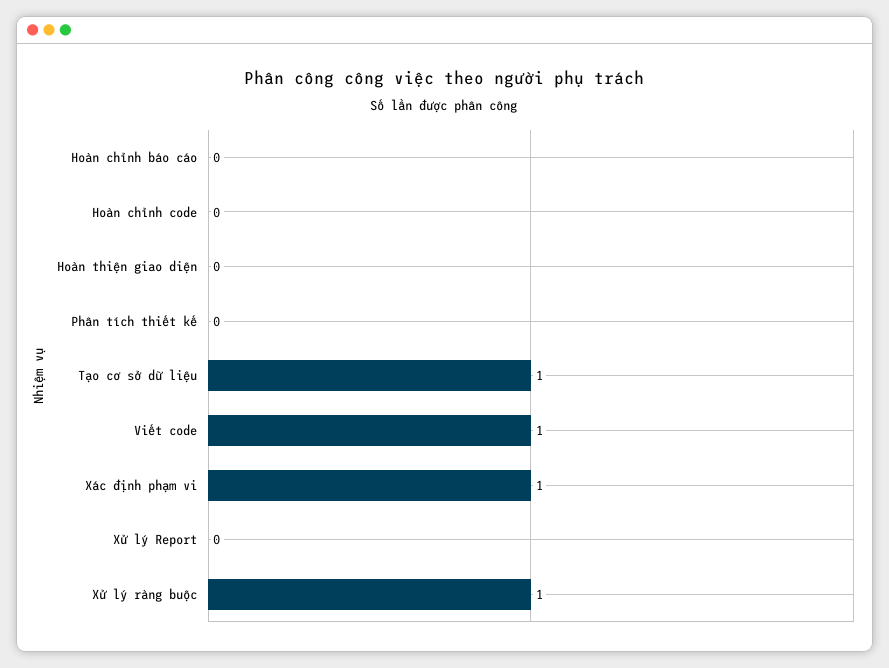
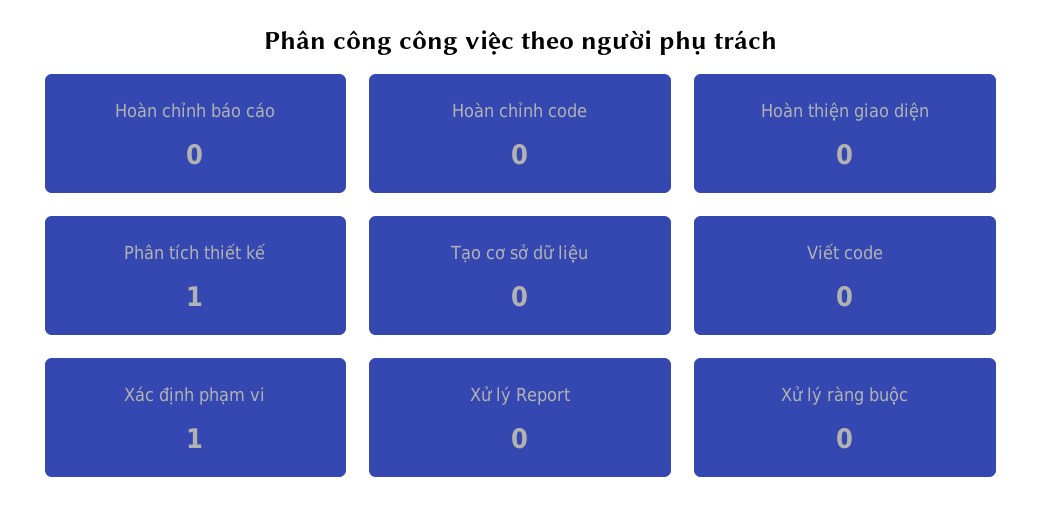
Phân tích thiết kế: 0 -> 1
Tạo cơ sở dữ liệu: 1 -> 0
Viết code: 1 -> 0
Xử lý ràng buộc: 1 -> 0

